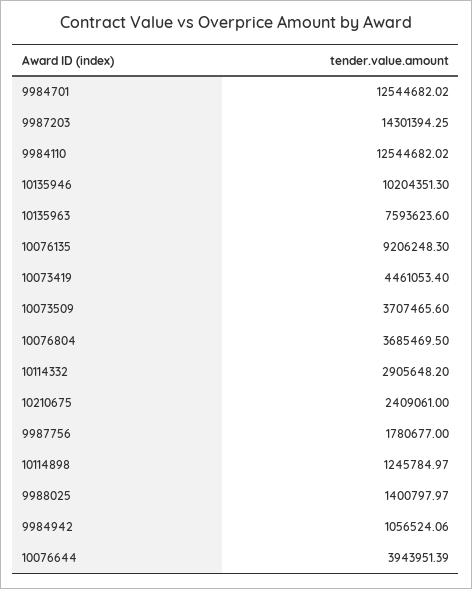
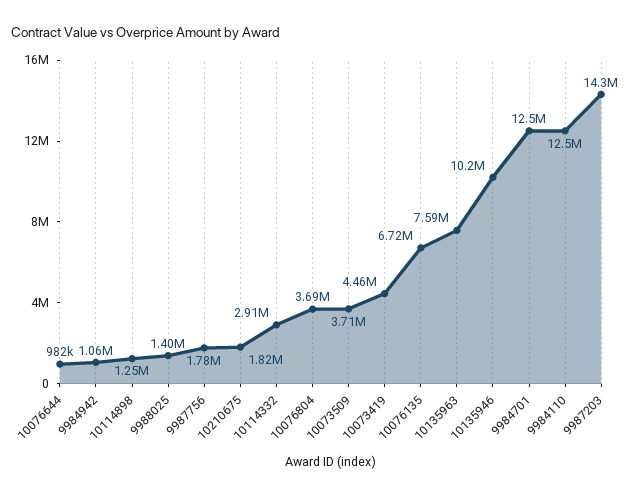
10076135: 9206248.3 -> 6720000
10210675: 2409061 -> 1820000
10076644: 3943951.39 -> 982000

